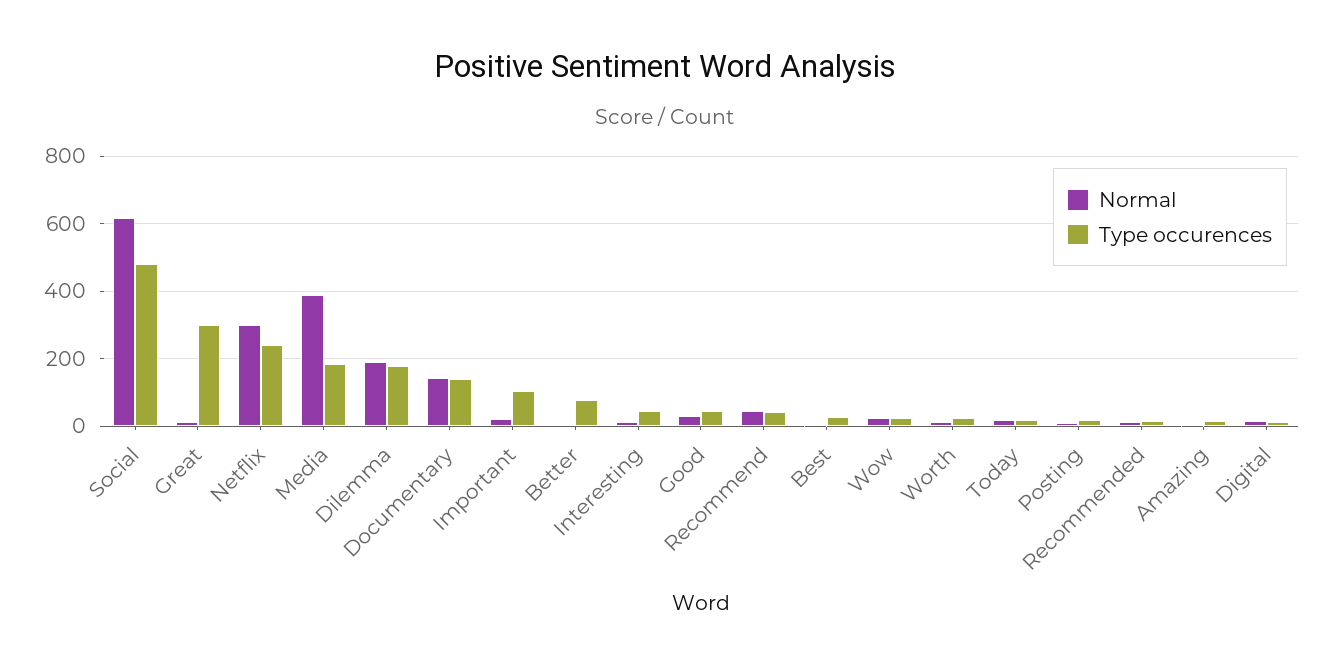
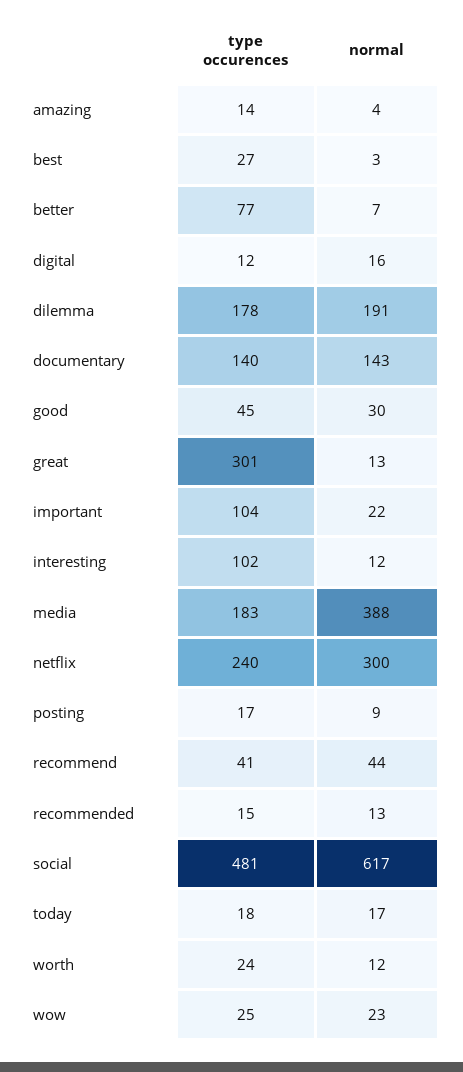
Type occurences, Interesting: 40 -> 102

